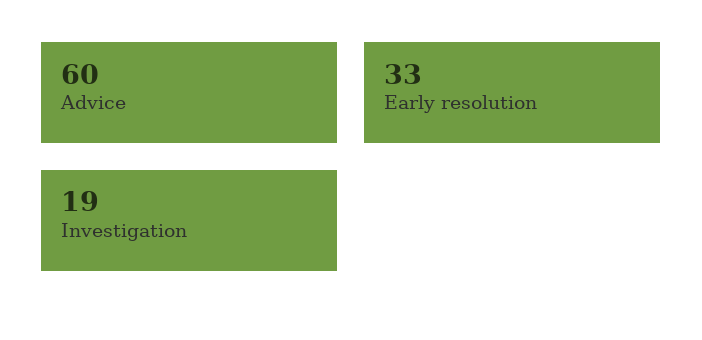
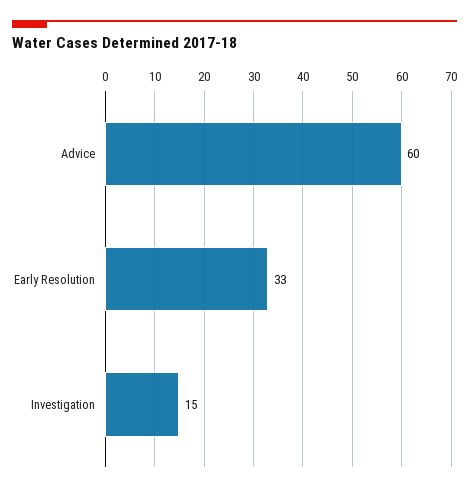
Investigation: 19 -> 15

